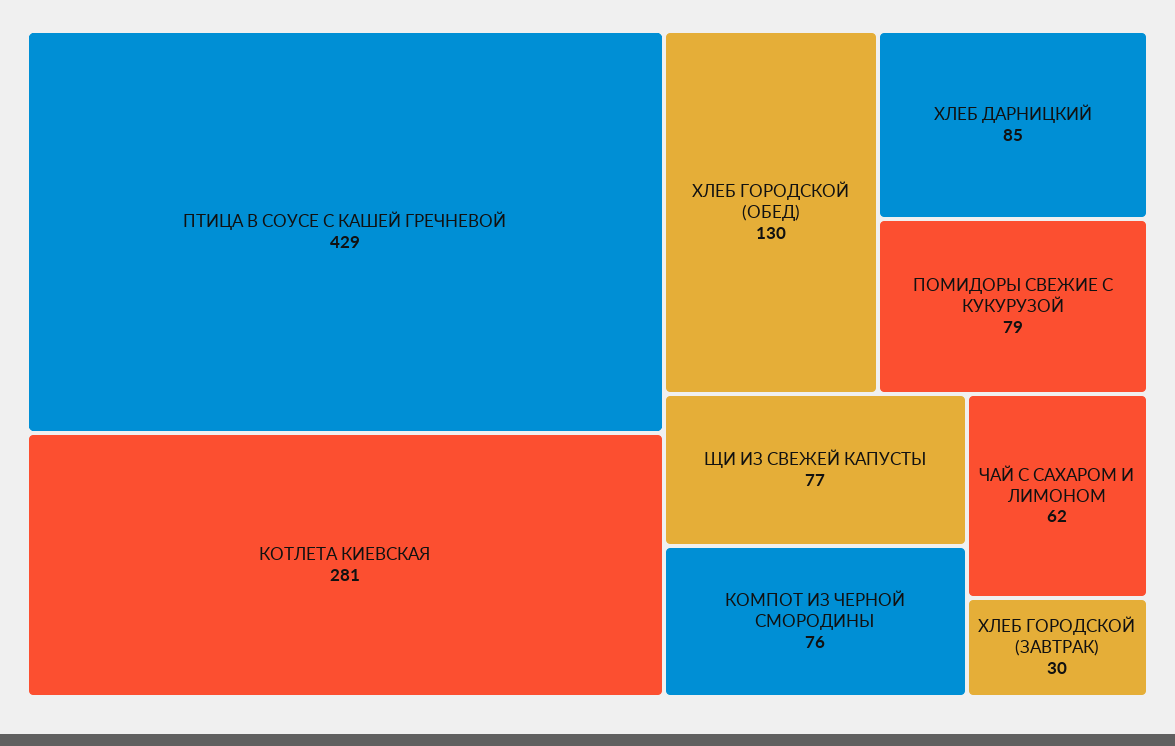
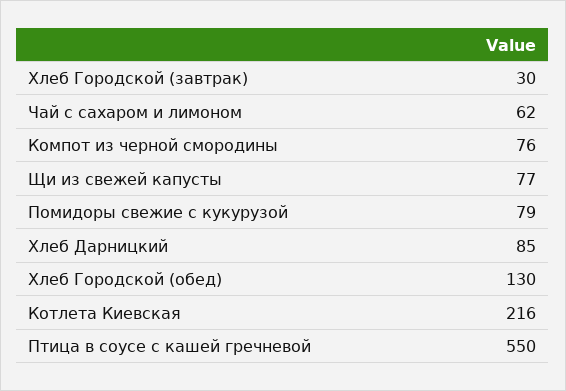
ПТИЦА В СОУСЕ С КАШЕЙ ГРЕЧНЕВОЙ: 429 -> 550
КОТЛЕТА КИЕВСКАЯ: 281 -> 216

